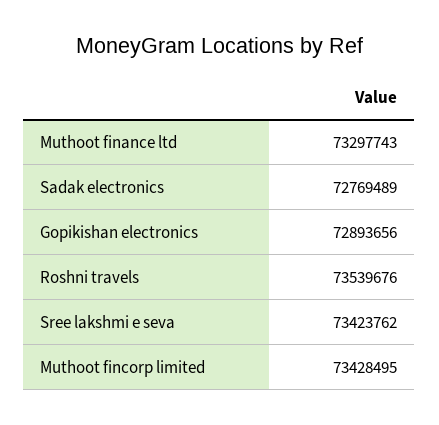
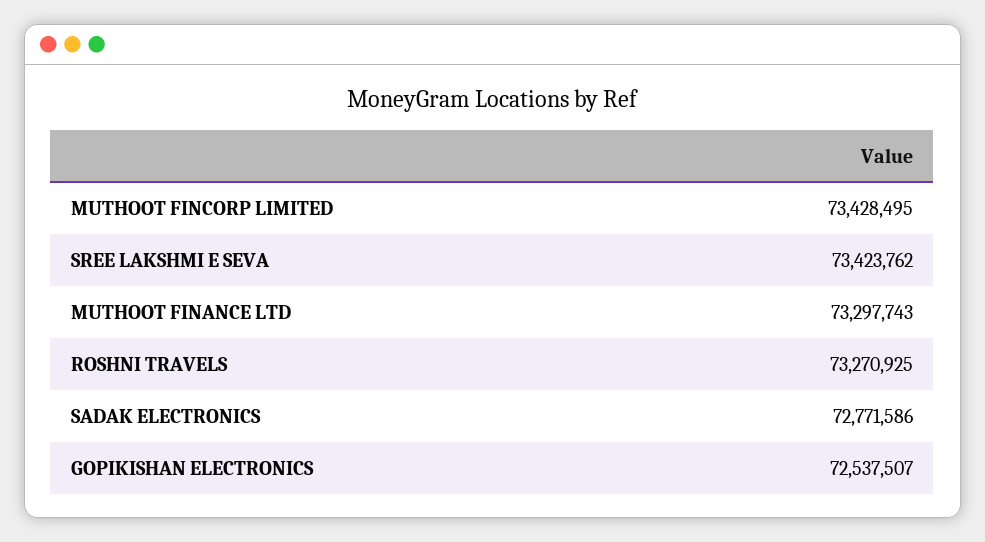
Sadak electronics: 72769489 -> 72771586
Gopikishan electronics: 72893656 -> 72537507
Roshni travels: 73539676 -> 73270925

